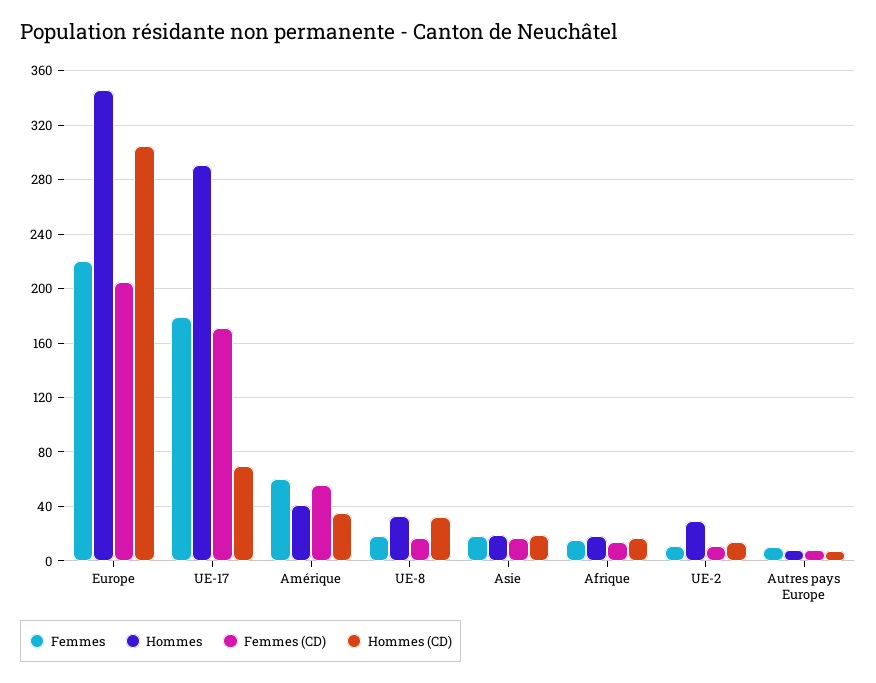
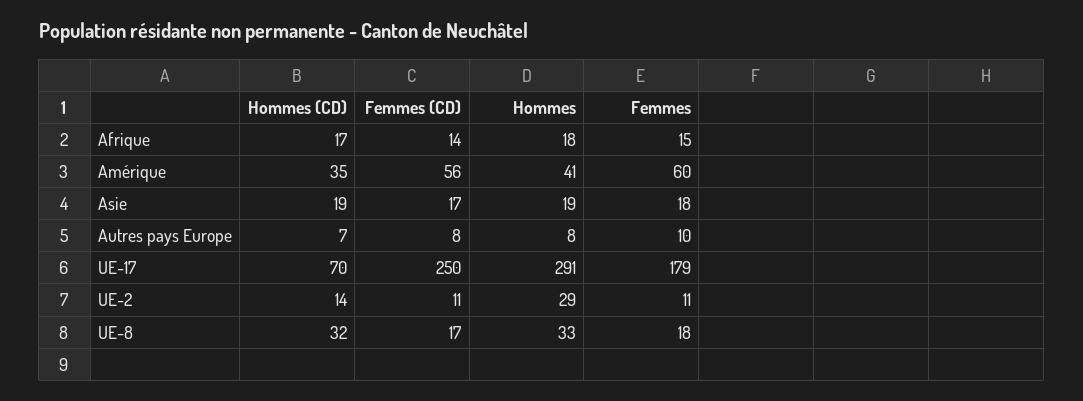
Femmes, Europe: 220 -> none
Hommes, Europe: 345 -> none
Femmes (CD), Europe: 205 -> none
Hommes (CD), Europe: 305 -> none
Femmes (CD), UE-17: 170 -> 250

